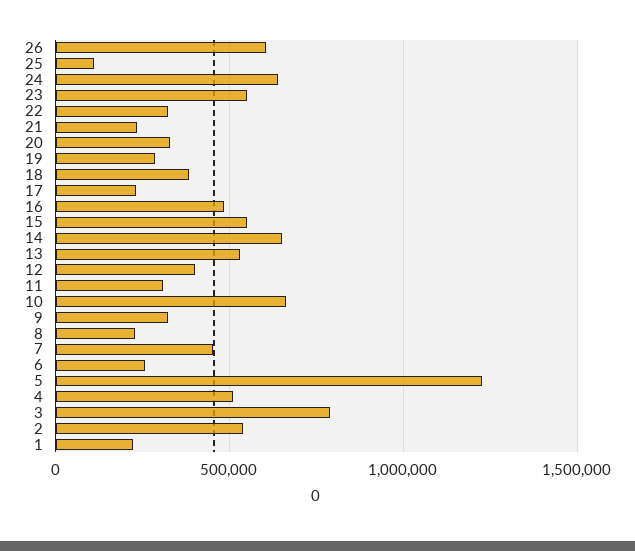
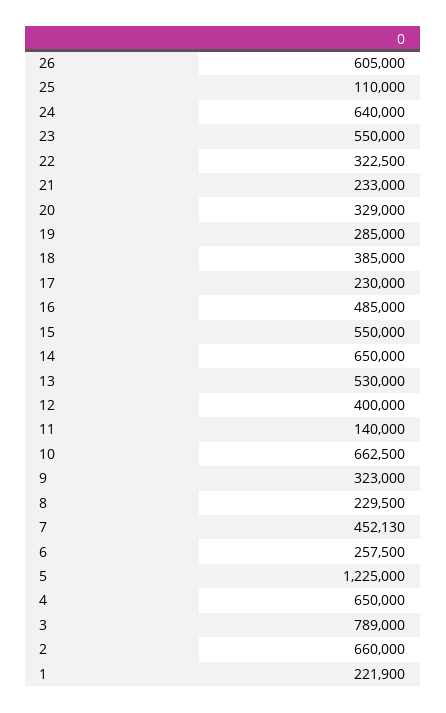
11: 300000 -> 140000
4: 500000 -> 650000
2: 550000 -> 660000

